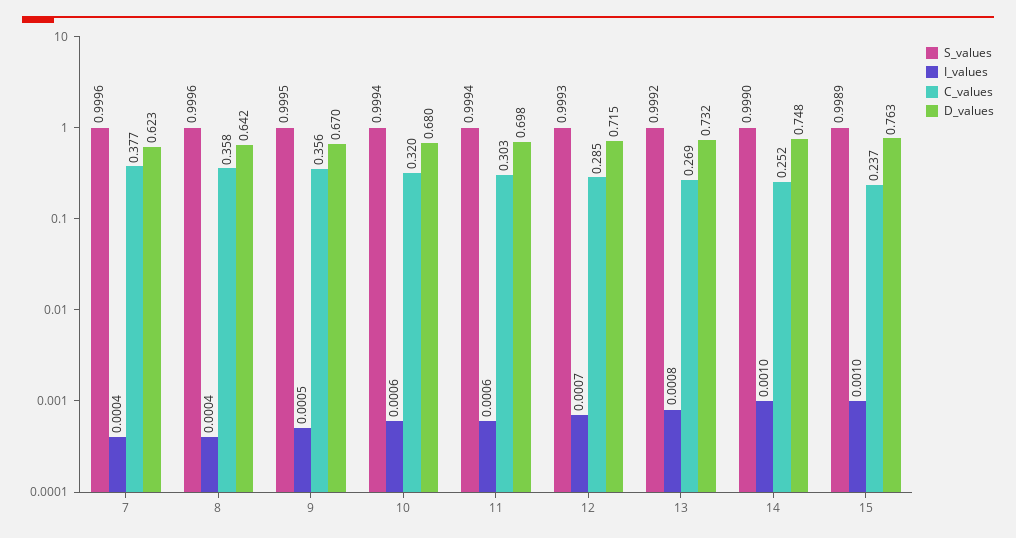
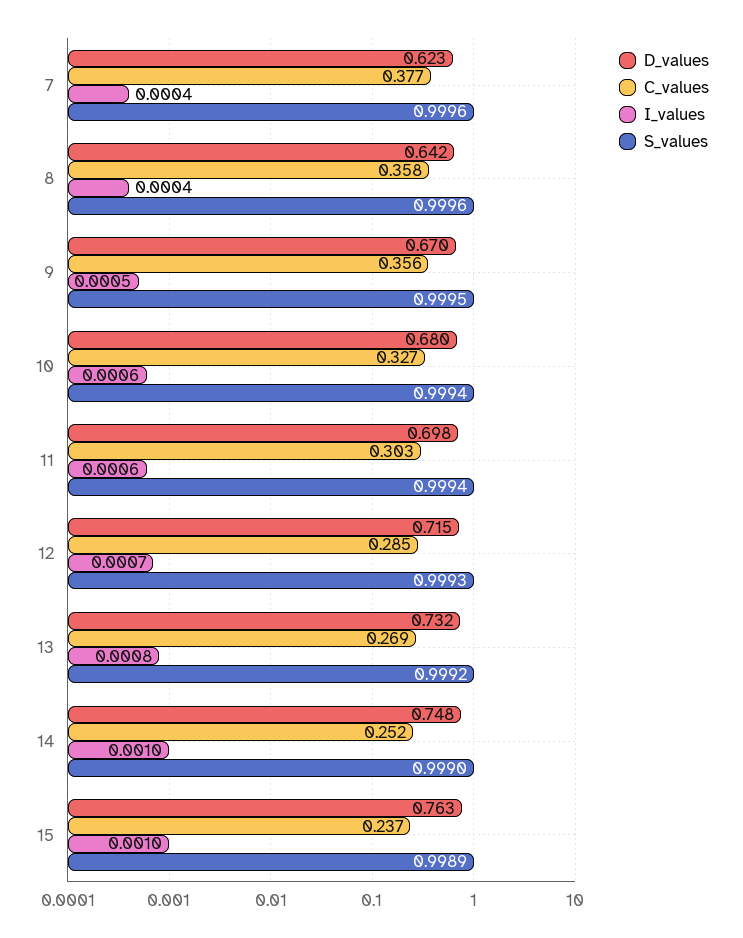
C_values, 10: 0.32 -> 0.327

